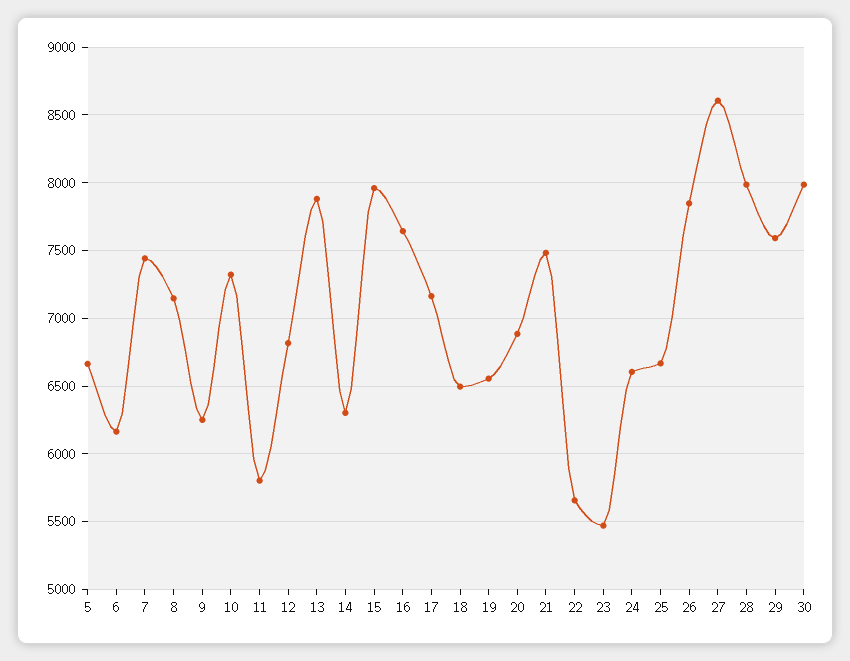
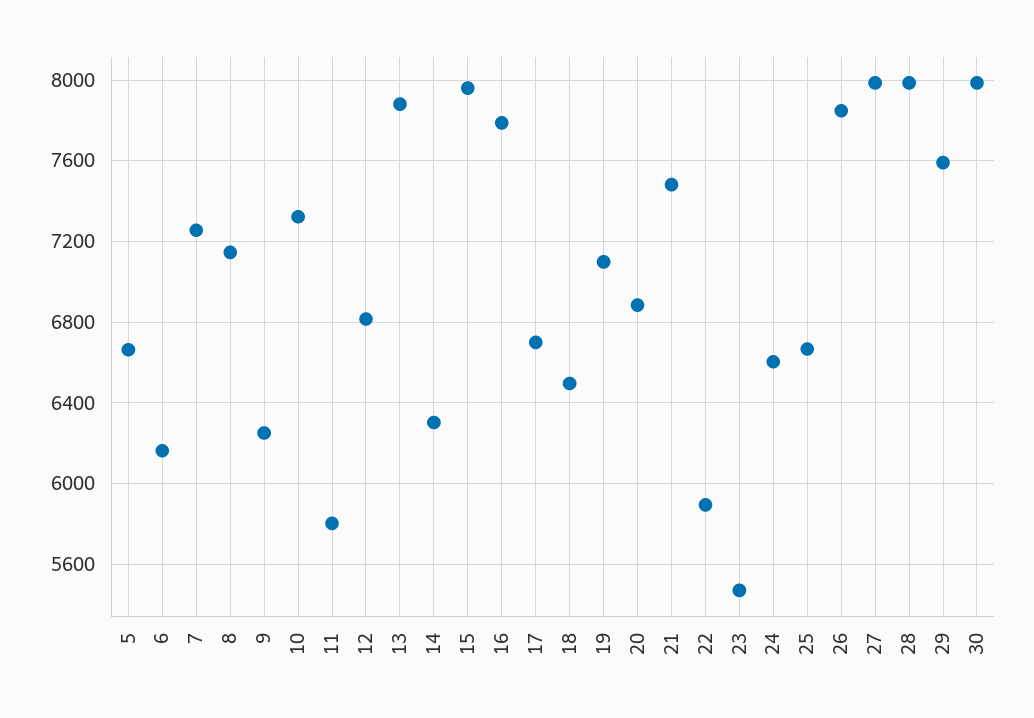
7: 7450 -> 7250
16: 7650 -> 7800
17: 7150 -> 6700
19: 6550 -> 7100
22: 5650 -> 5900
27: 8600 -> 8000

